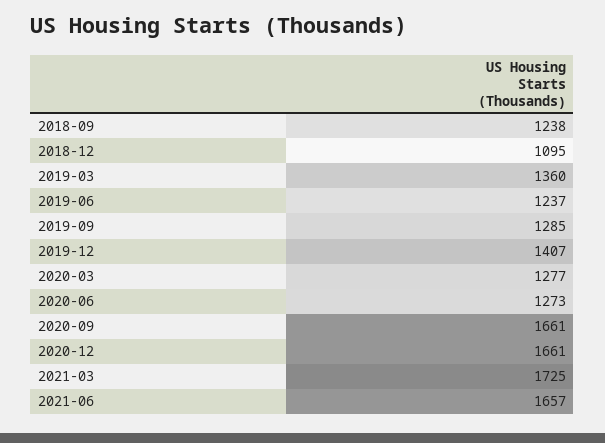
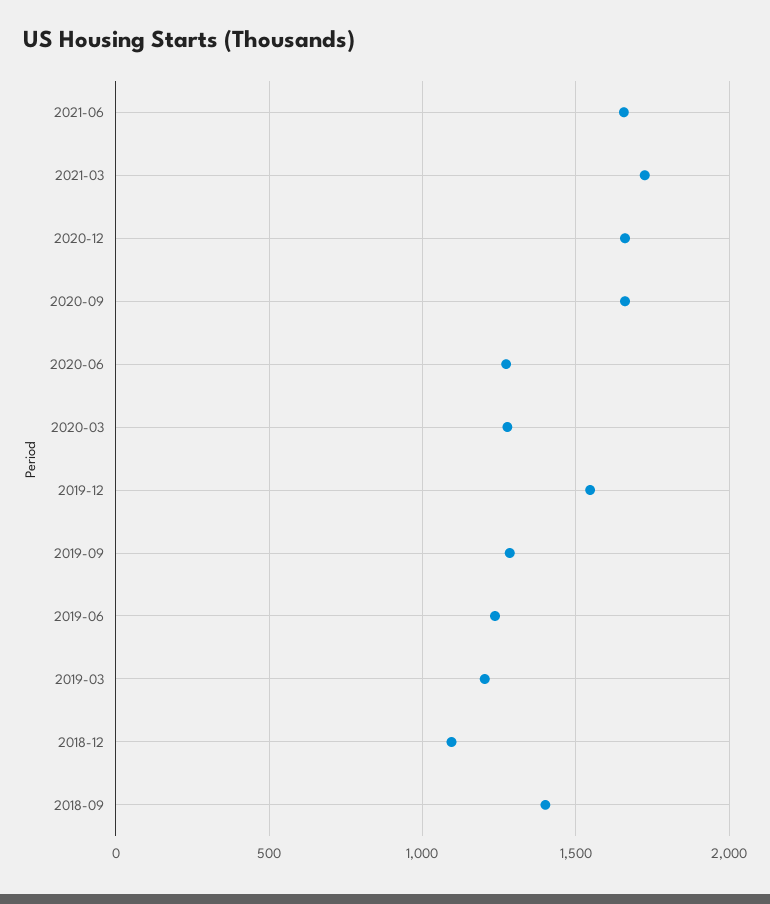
2018-09: 1238 -> 1400
2019-03: 1360 -> 1200
2019-12: 1407 -> 1550

